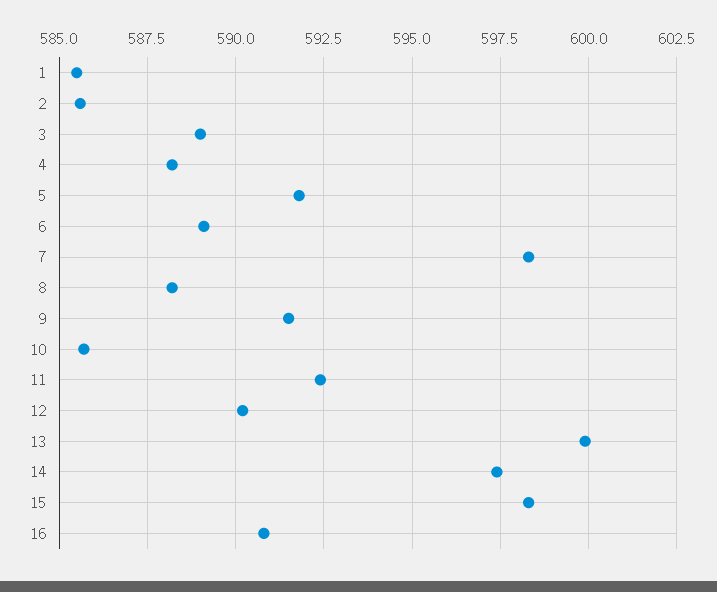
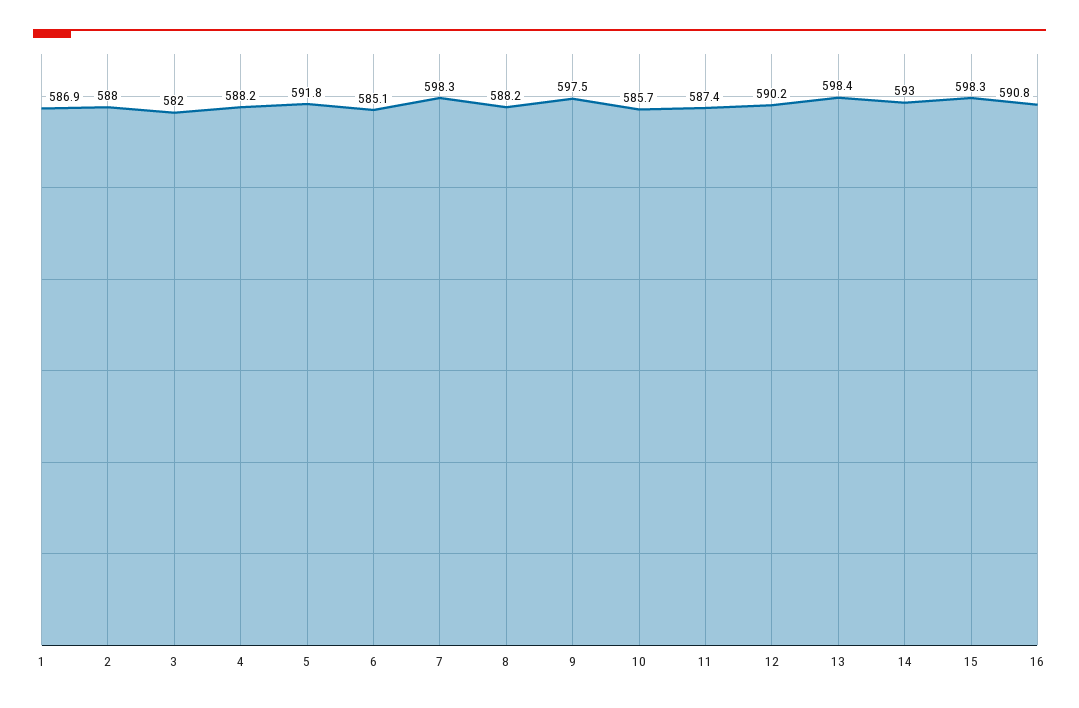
1: 585.5 -> 586.9
2: 585.5 -> 588
3: 589 -> 582
6: 589 -> 585.1
9: 591.5 -> 597.5
11: 592.5 -> 587.4
13: 600 -> 598.4
14: 597.5 -> 593

